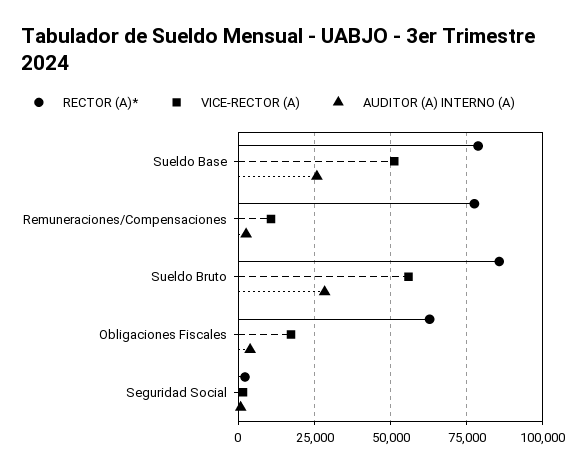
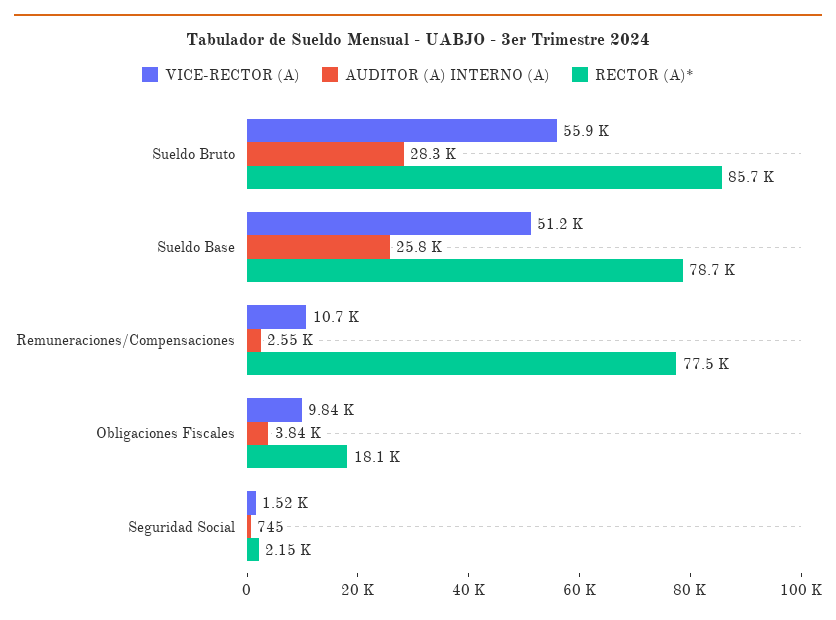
RECTOR (A)*, Obligaciones Fiscales: 62500 -> 18100
VICE-RECTOR (A), Obligaciones Fiscales: 17500 -> 9840

